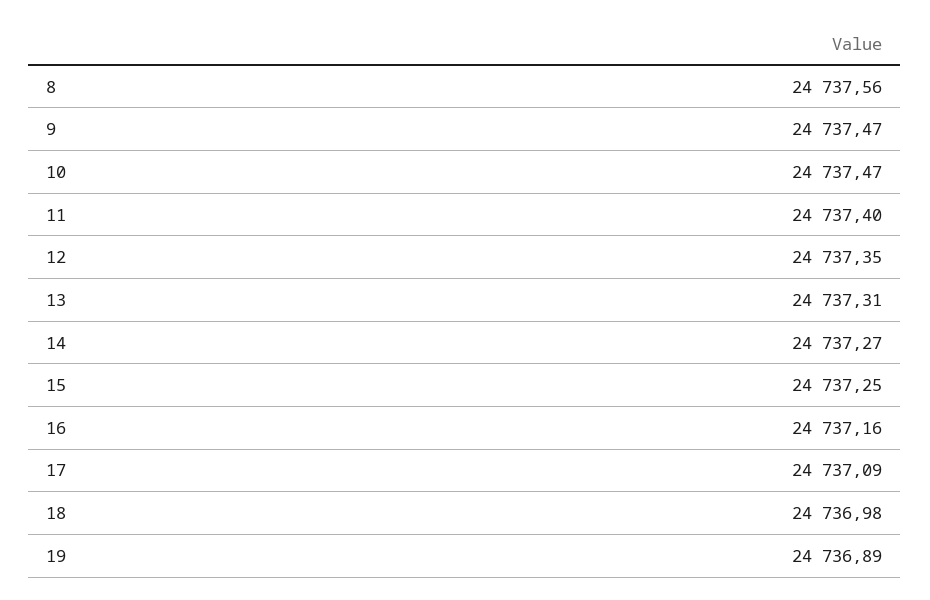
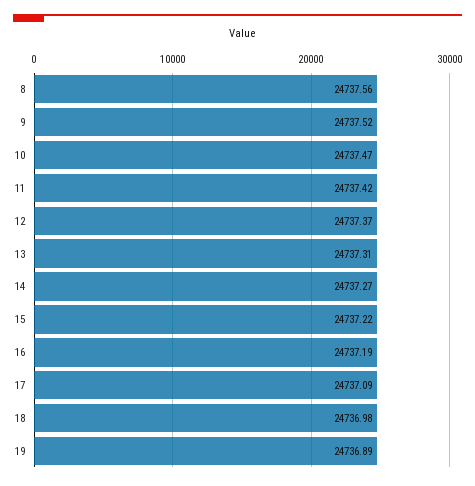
9: 24737.47 -> 24737.52
11: 24737.4 -> 24737.42
12: 24737.35 -> 24737.37
15: 24737.25 -> 24737.22
16: 24737.16 -> 24737.19

